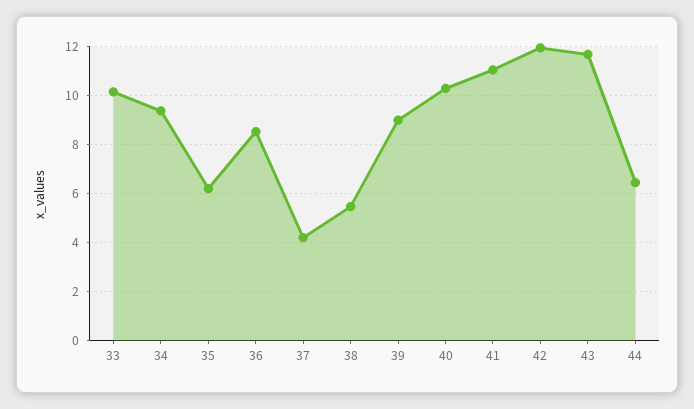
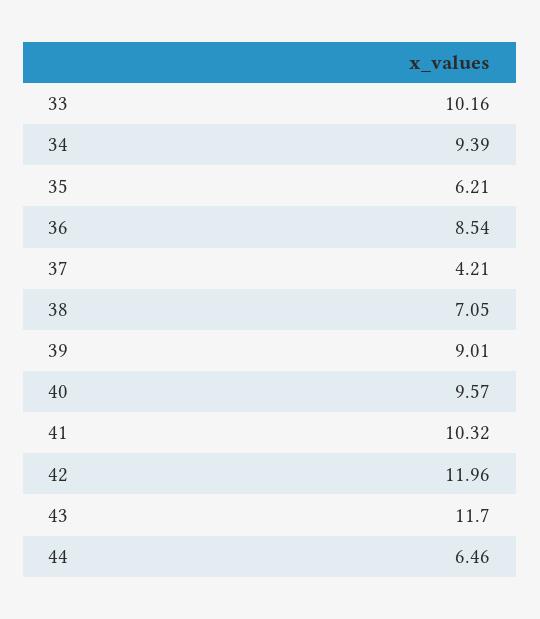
38: 5.5 -> 7.05
40: 10.25 -> 9.57
41: 11 -> 10.32

